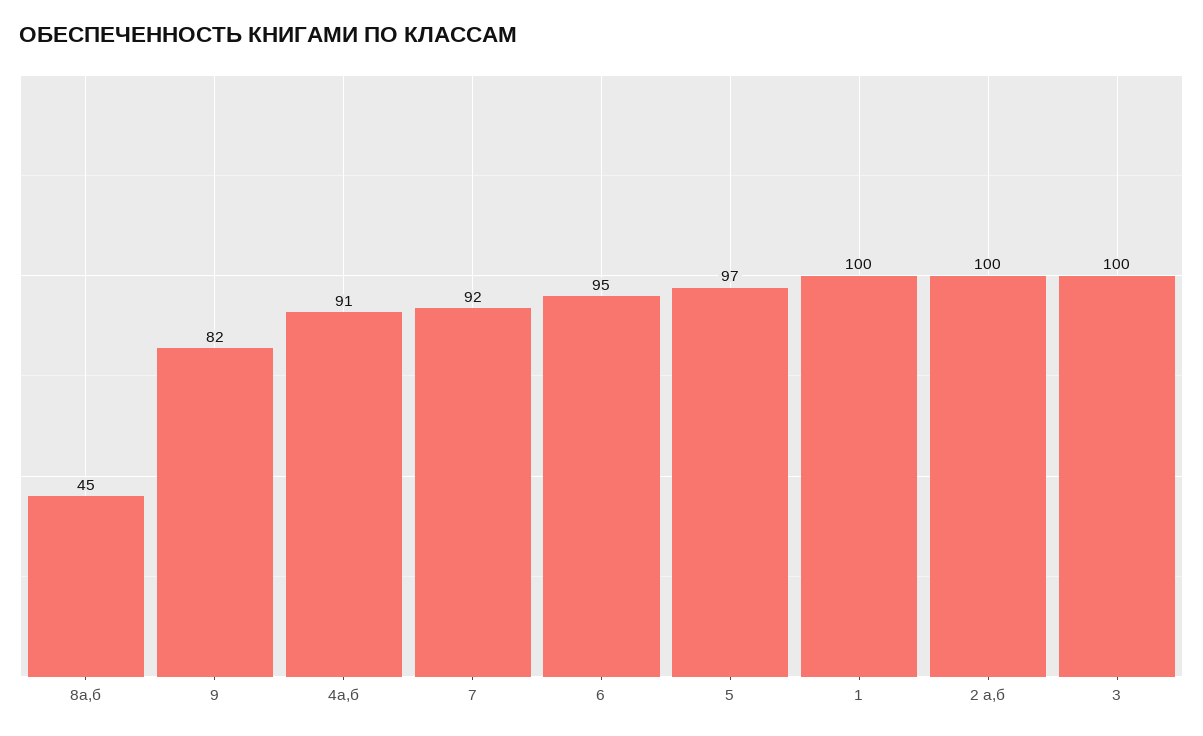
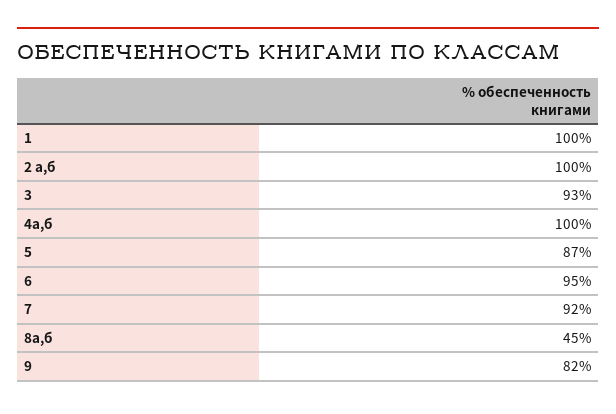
4а,б: 91 -> 100
5: 97 -> 87
3: 100 -> 93

